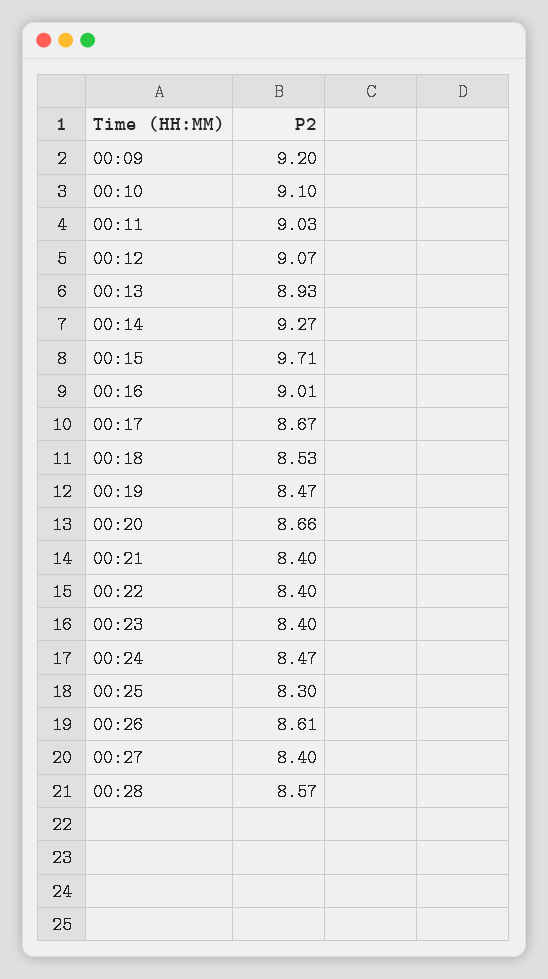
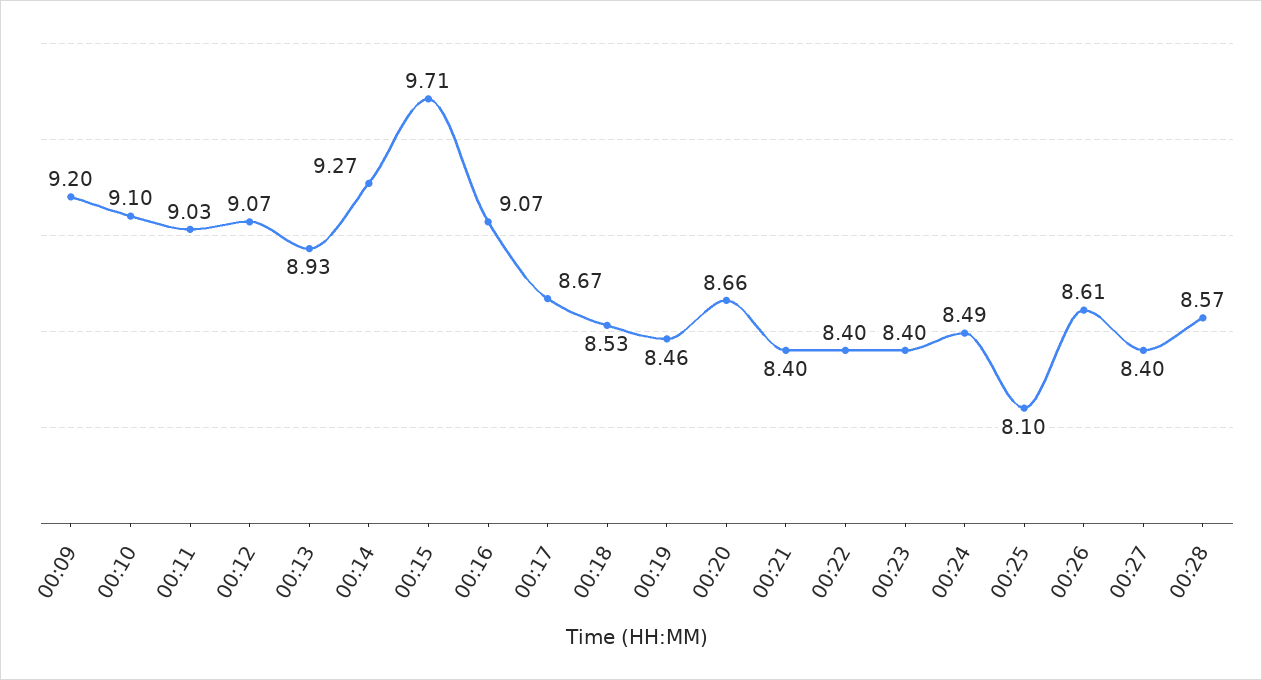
00:16: 9.01 -> 9.07
00:19: 8.47 -> 8.46
00:24: 8.47 -> 8.49
00:25: 8.3 -> 8.1

